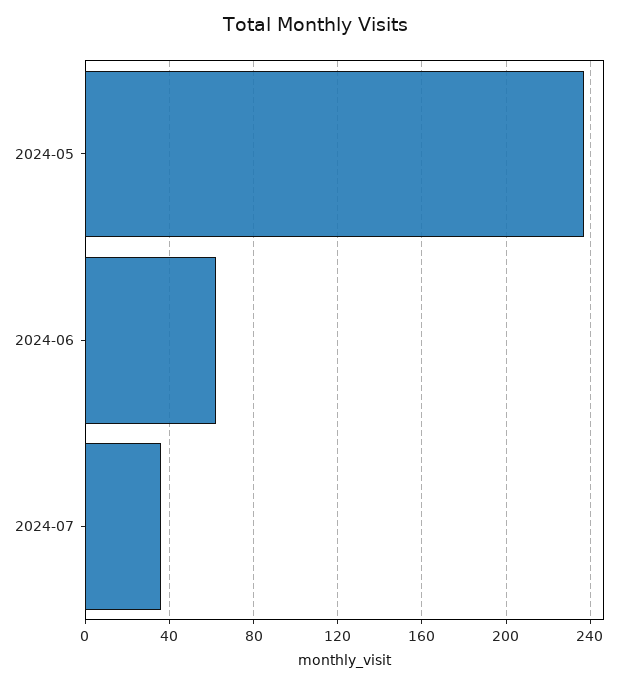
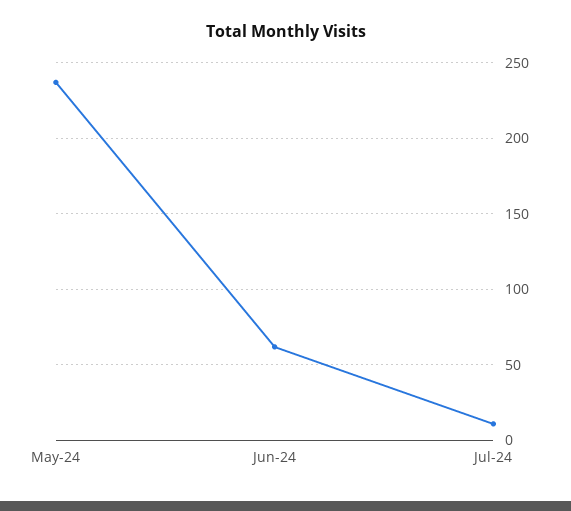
2024-07: 35 -> 10

